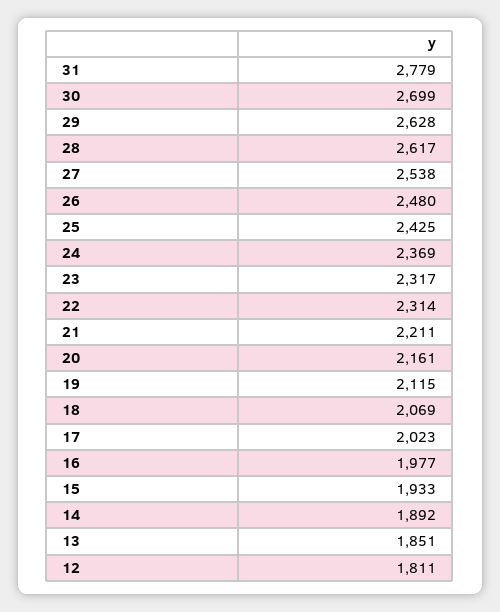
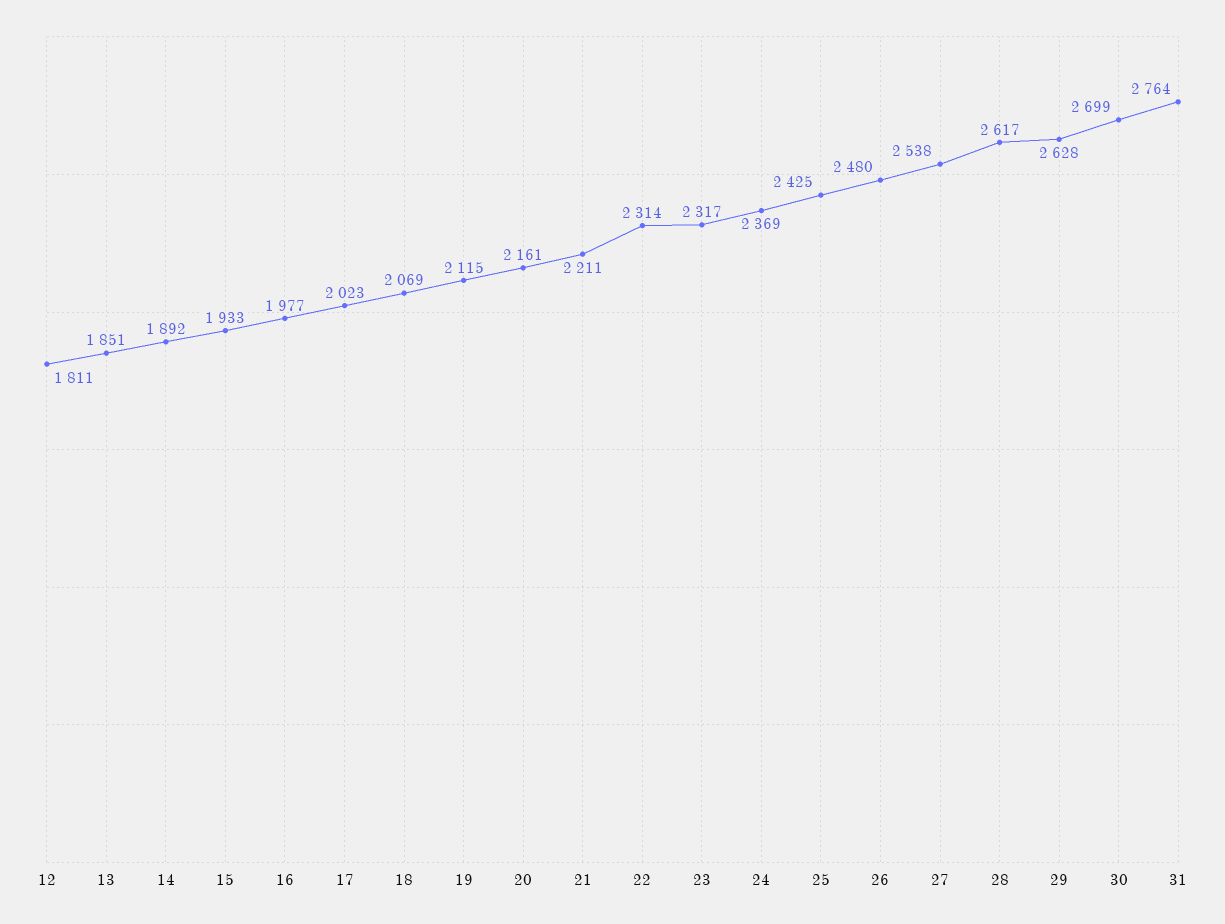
31: 2779 -> 2764

